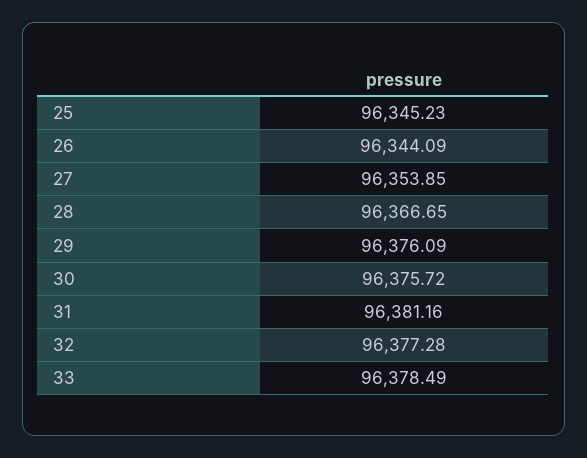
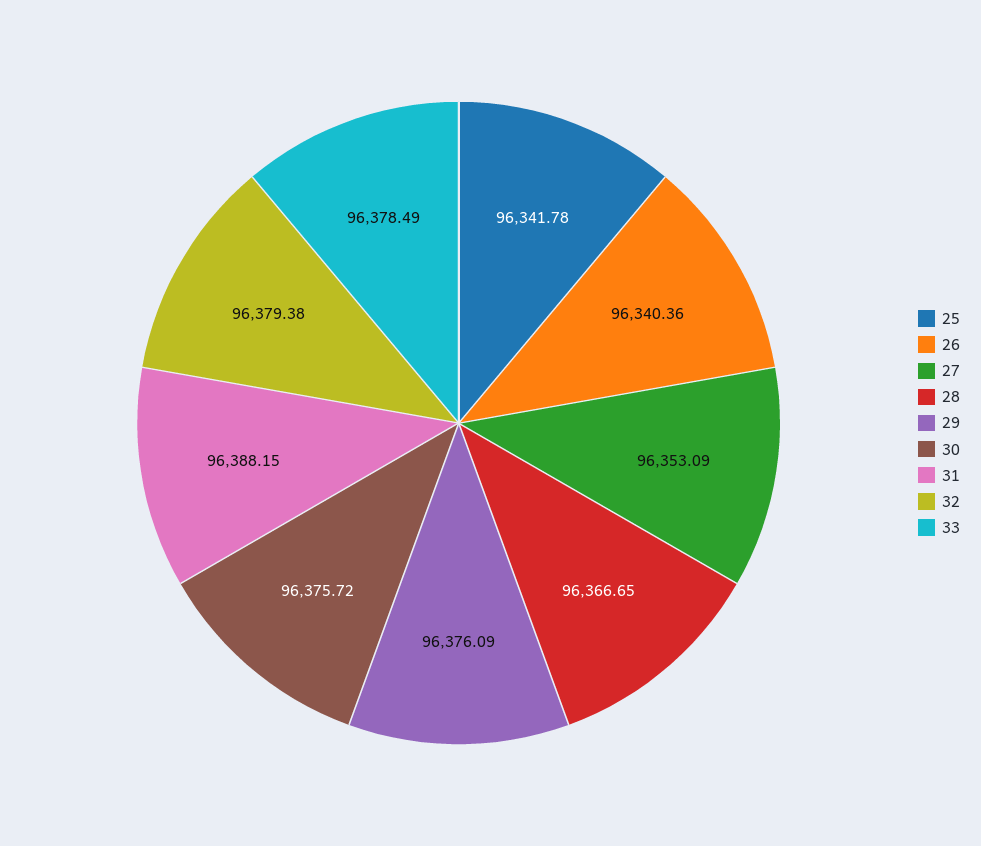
25: 96345.23 -> 96341.78
26: 96344.09 -> 96340.36
27: 96353.85 -> 96353.09
31: 96381.16 -> 96388.15
32: 96377.28 -> 96379.38

